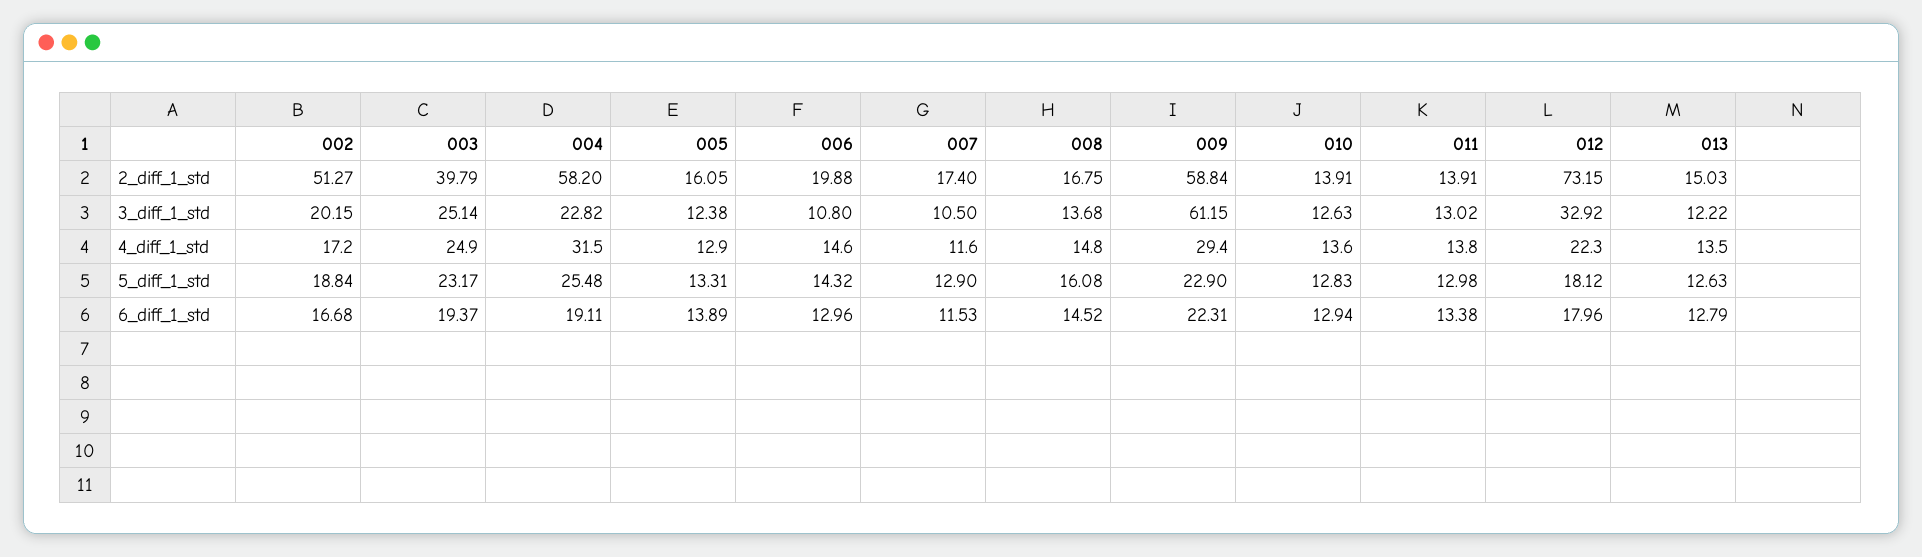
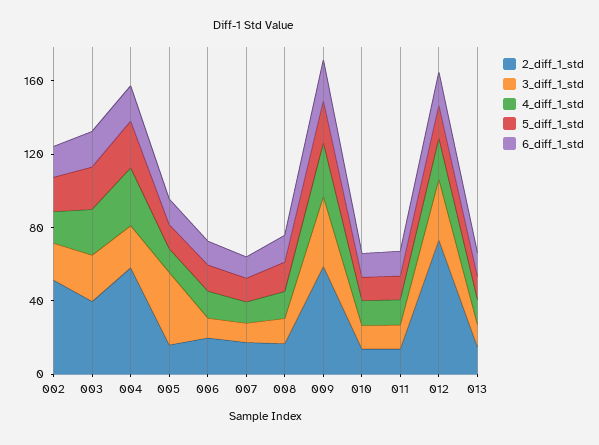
3_diff_1_std, 005: 12.38 -> 40
3_diff_1_std, 009: 61.15 -> 40

